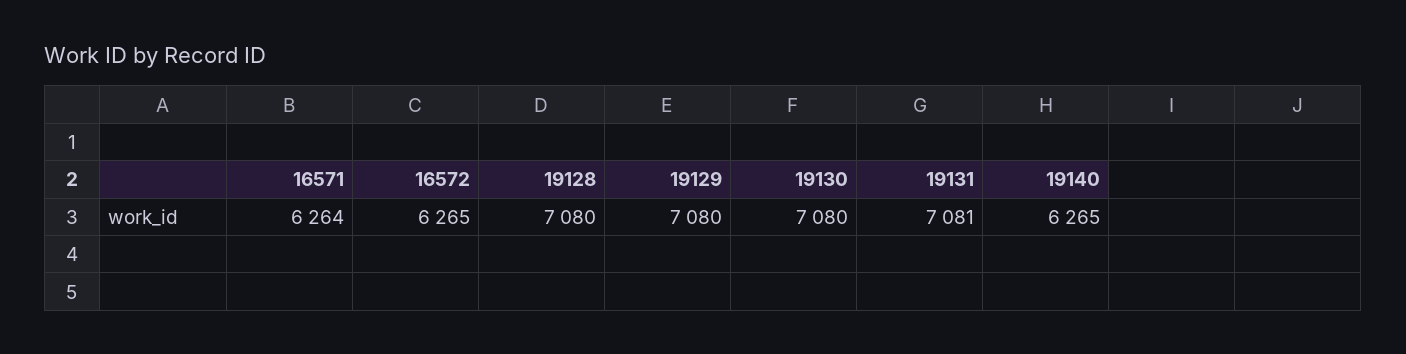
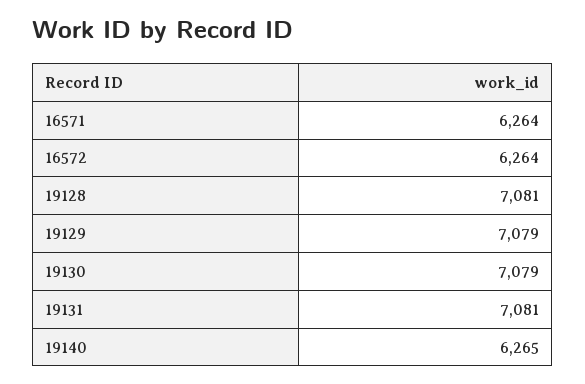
16572: 6265 -> 6264
19128: 7080 -> 7081
19129: 7080 -> 7079
19130: 7080 -> 7079

